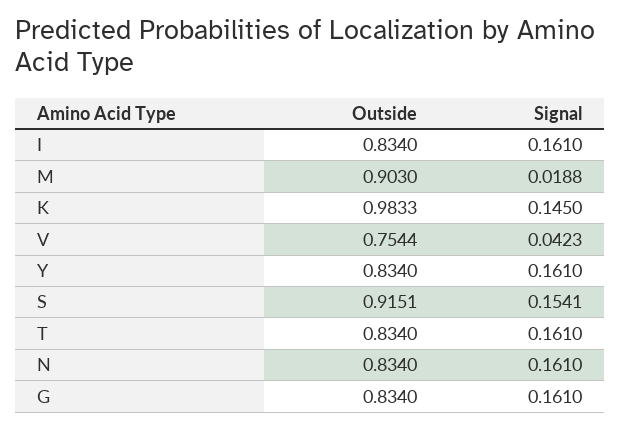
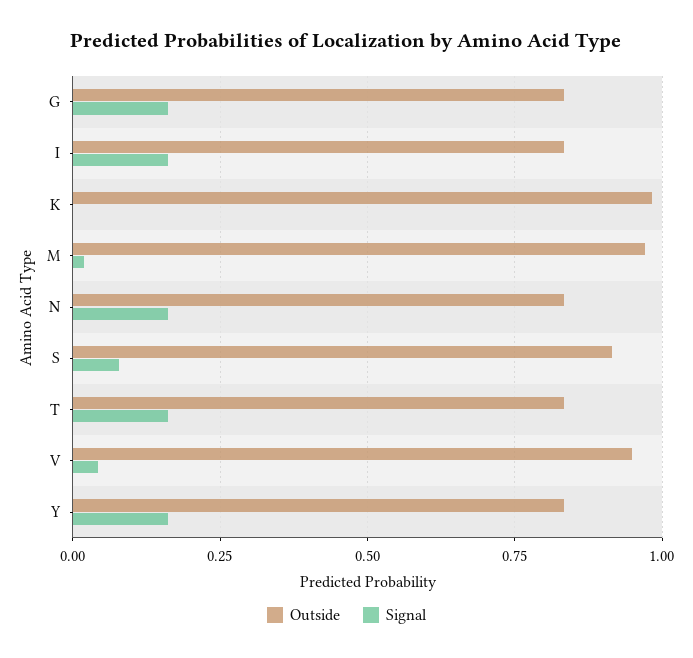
Outside, M: 0.903 -> 0.975
Signal, K: 0.145 -> 0
Outside, V: 0.7544 -> 0.95
Signal, S: 0.1541 -> 0.075

